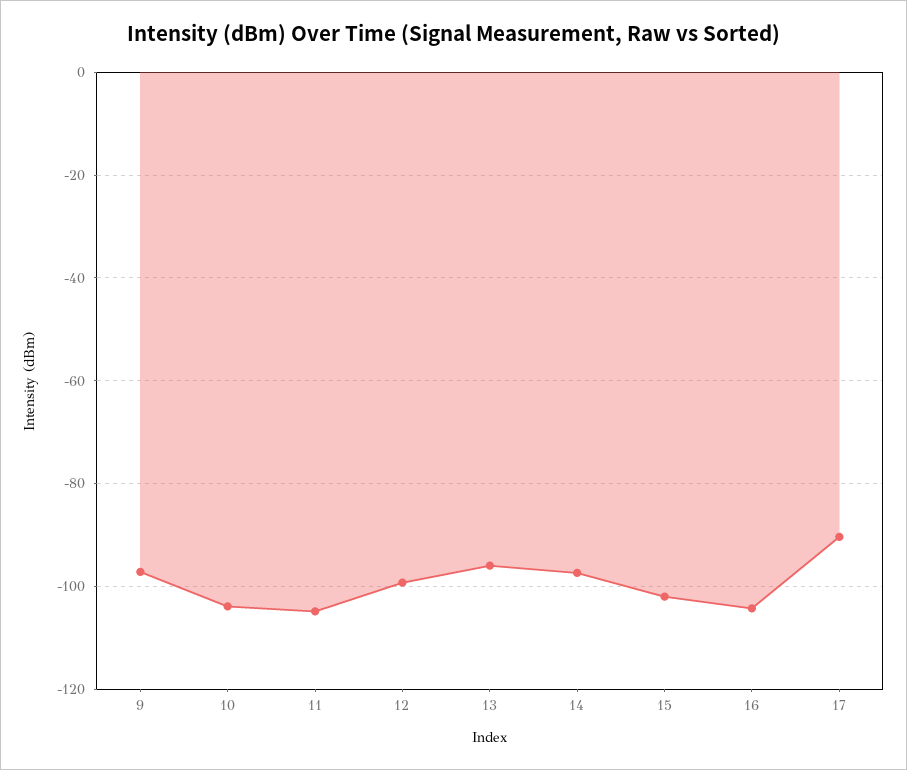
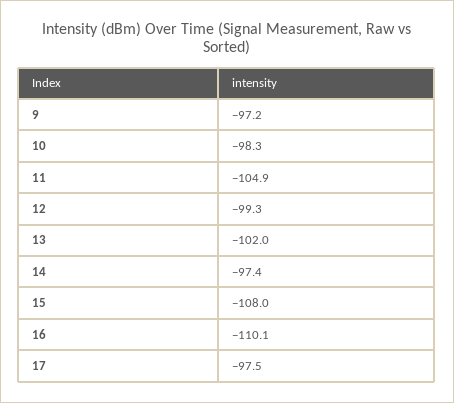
10: -104 -> -98.3
13: -96 -> -102
15: -102 -> -108
16: -104 -> -110.1
17: -90 -> -97.5

